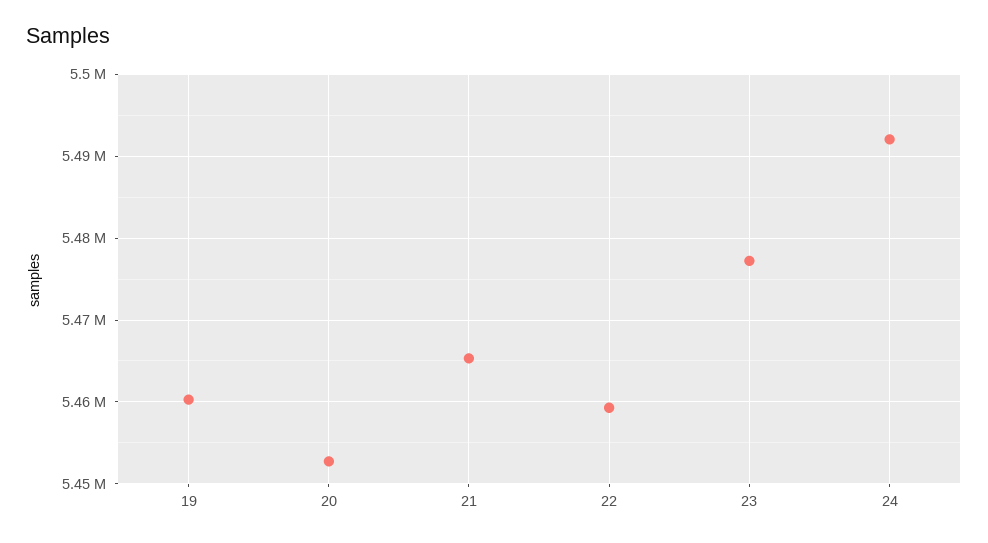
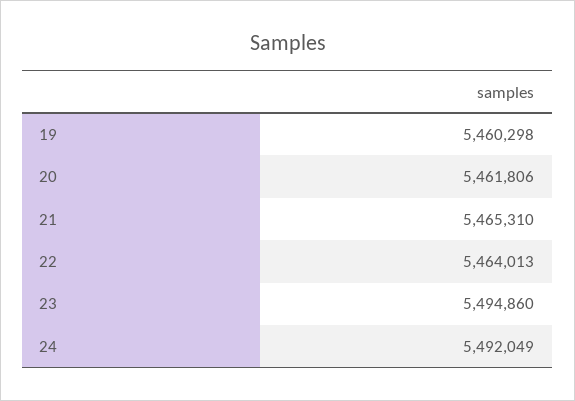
20: 5453000 -> 5461806
22: 5459000 -> 5464013
23: 5477000 -> 5494860

